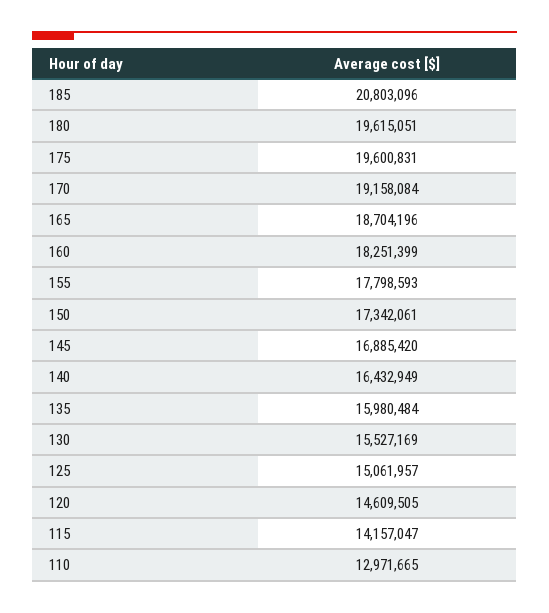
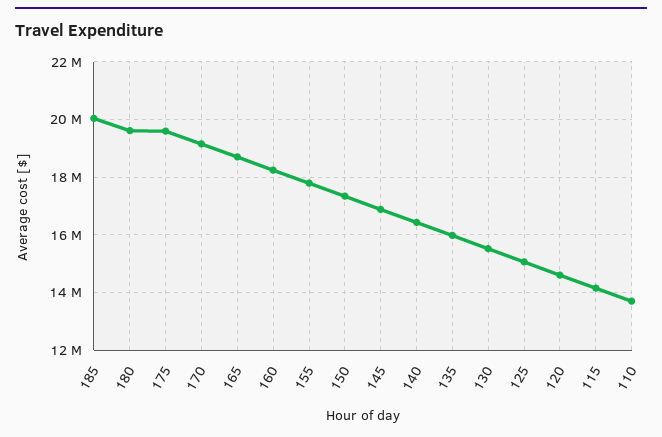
185: 20803096 -> 20000000
110: 12971665 -> 13750000

